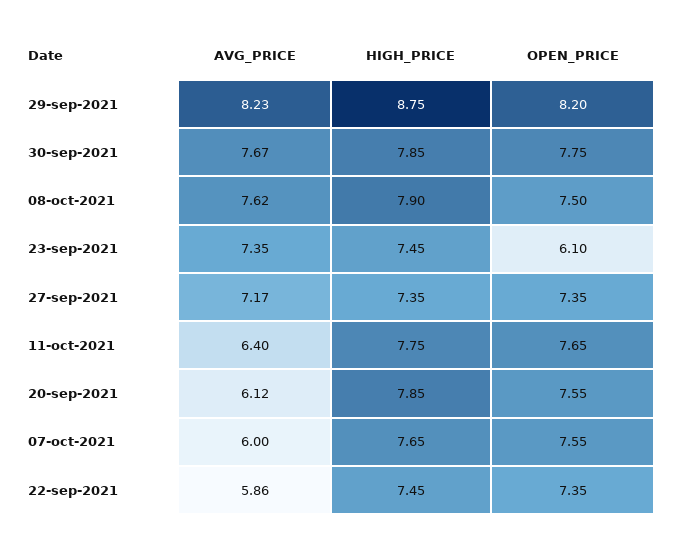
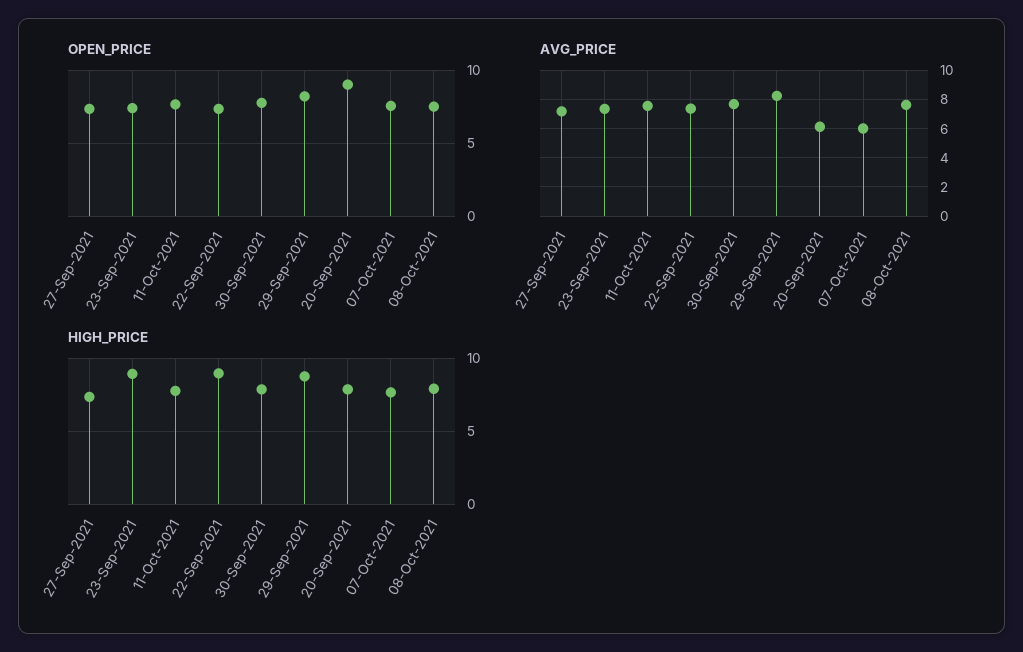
HIGH_PRICE, 23-sep-2021: 7.45 -> 9
OPEN_PRICE, 23-sep-2021: 6.1 -> 7.5
AVG_PRICE, 11-oct-2021: 6.4 -> 7.5
OPEN_PRICE, 20-sep-2021: 7.55 -> 9
AVG_PRICE, 22-sep-2021: 5.86 -> 7.5
HIGH_PRICE, 22-sep-2021: 7.45 -> 9

